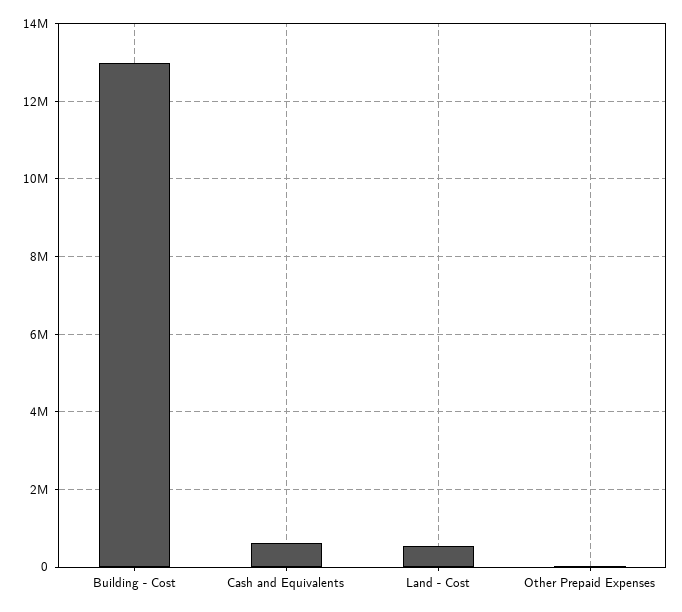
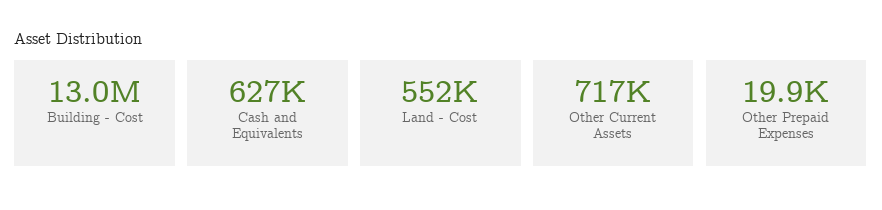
Other Current Assets: none -> 717000

